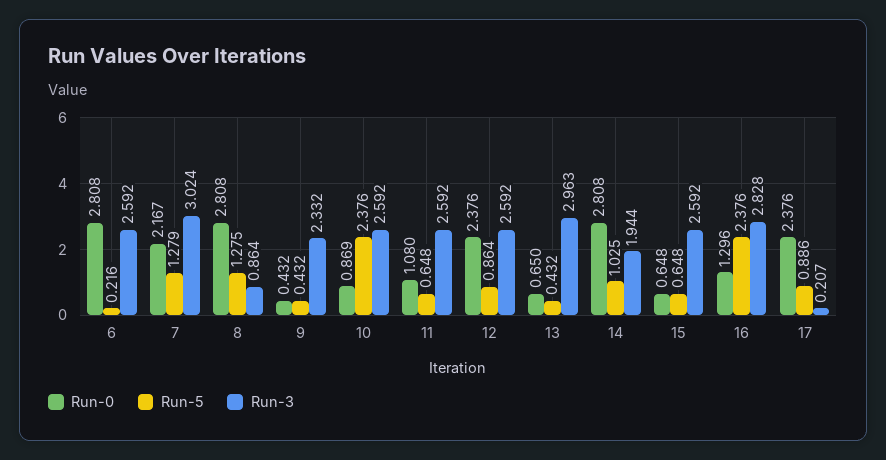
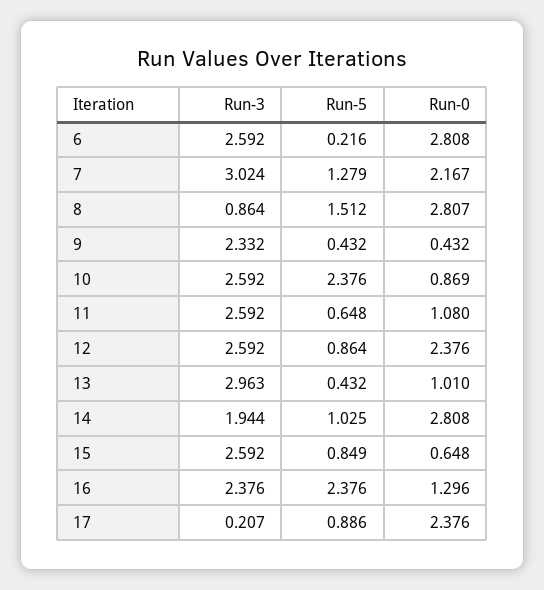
Run-0, 8: 2.808 -> 2.807
Run-5, 8: 1.275 -> 1.512
Run-0, 13: 0.65 -> 1.01
Run-5, 15: 0.648 -> 0.849
Run-3, 16: 2.828 -> 2.376

